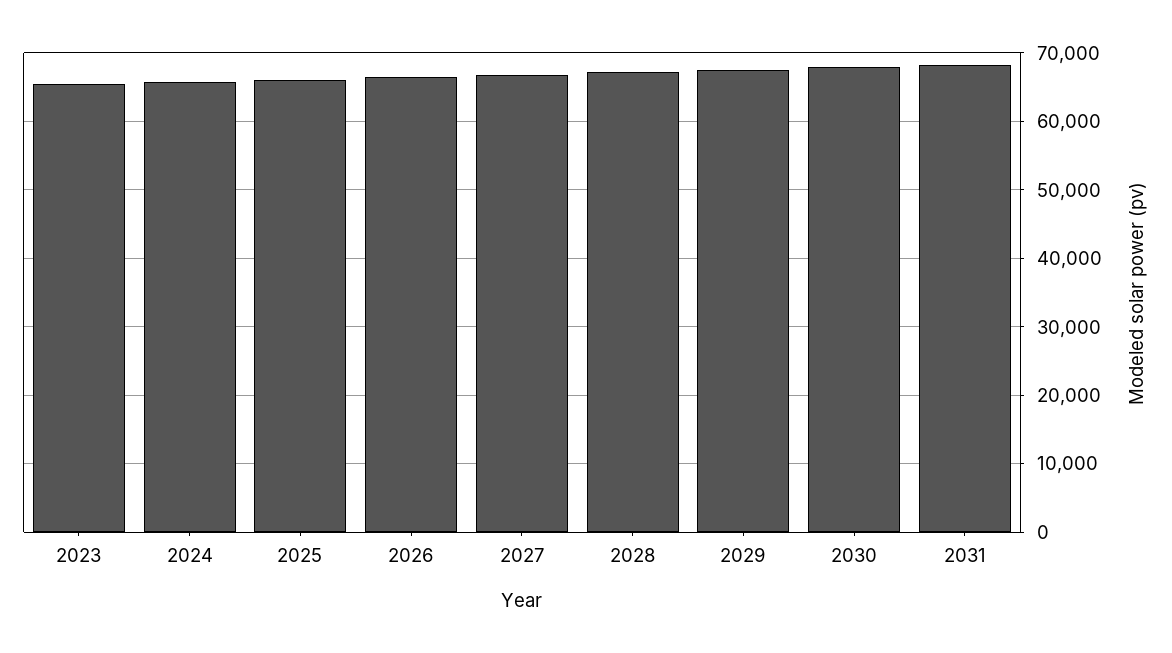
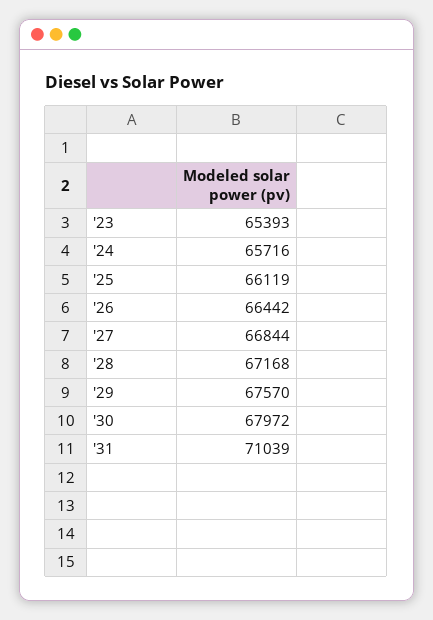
2031: 68000 -> 71039

